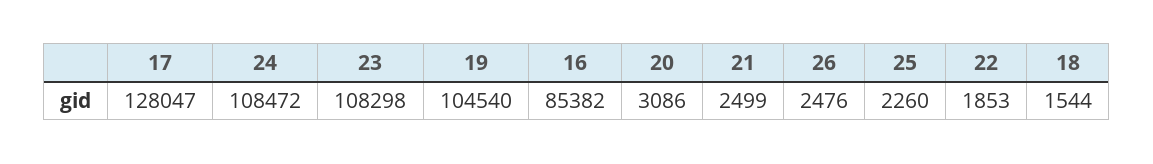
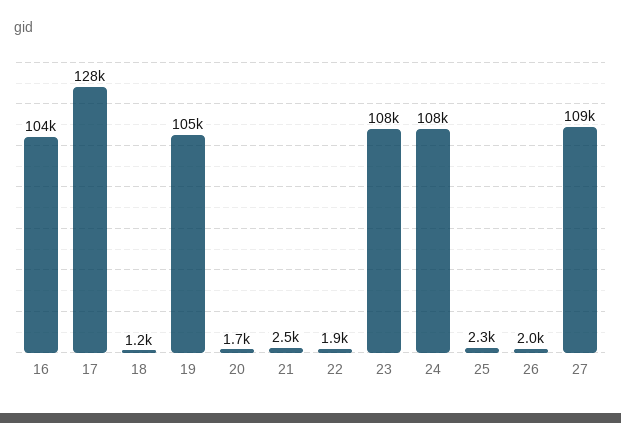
16: 85382 -> 104000
20: 3086 -> 1700
26: 2476 -> 2000
18: 1544 -> 1200
27: none -> 109000

